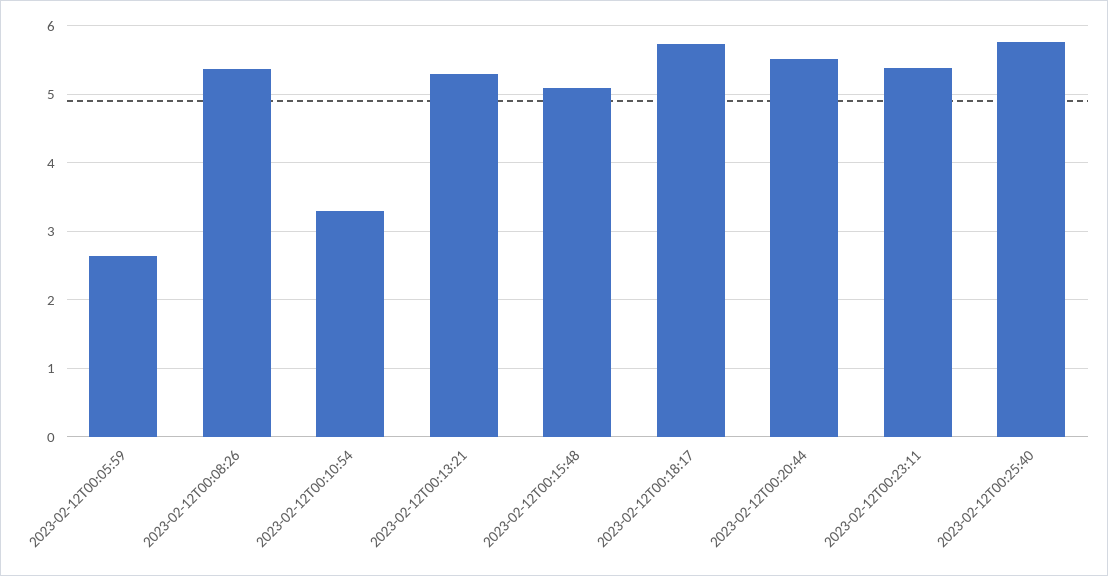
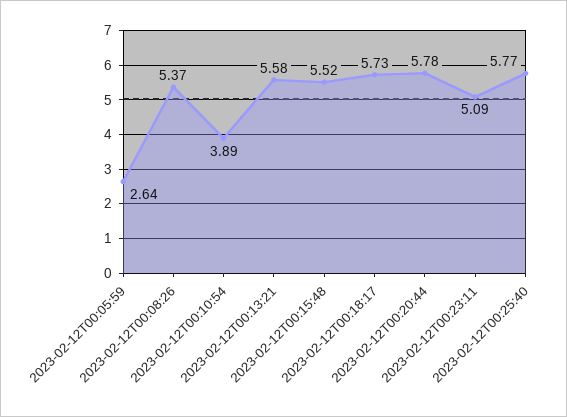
2023-02-12T00:10:54: 3.3 -> 3.89
2023-02-12T00:13:21: 5.3 -> 5.58
2023-02-12T00:15:48: 5.1 -> 5.52
2023-02-12T00:20:44: 5.5 -> 5.78
2023-02-12T00:23:11: 5.4 -> 5.09

